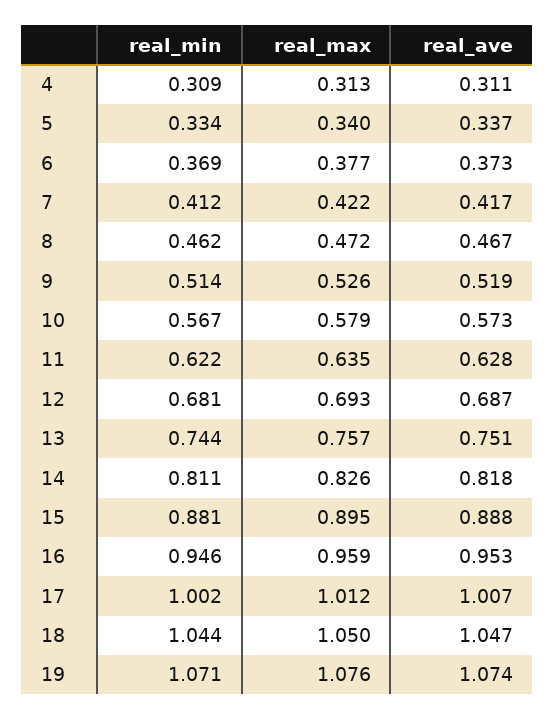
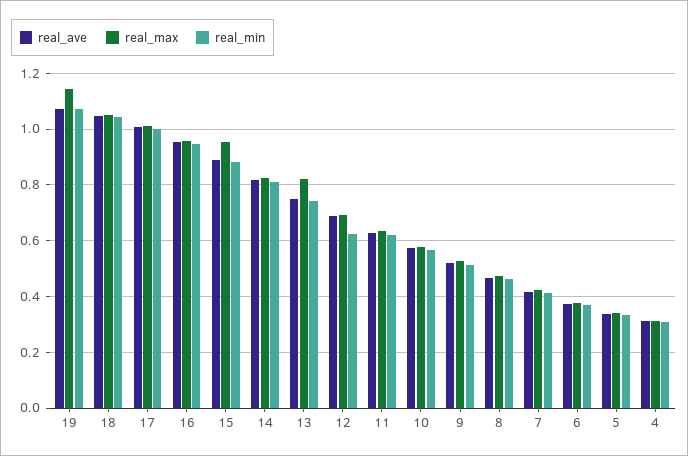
real_min, 12: 0.681 -> 0.625
real_max, 13: 0.757 -> 0.825
real_max, 15: 0.895 -> 0.95
real_max, 19: 1.076 -> 1.15

